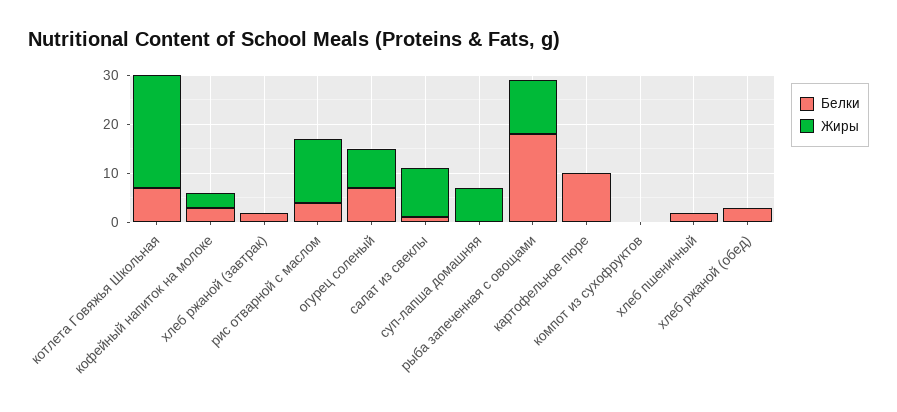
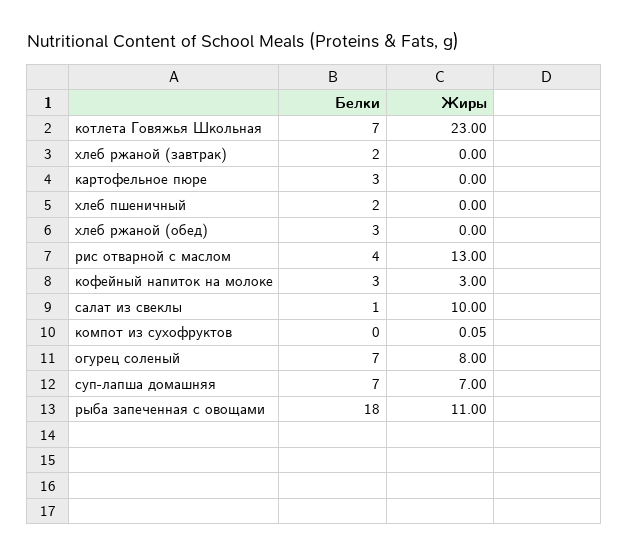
Белки, суп-лапша домашняя: 0 -> 7
Белки, картофельное пюре: 10 -> 3

